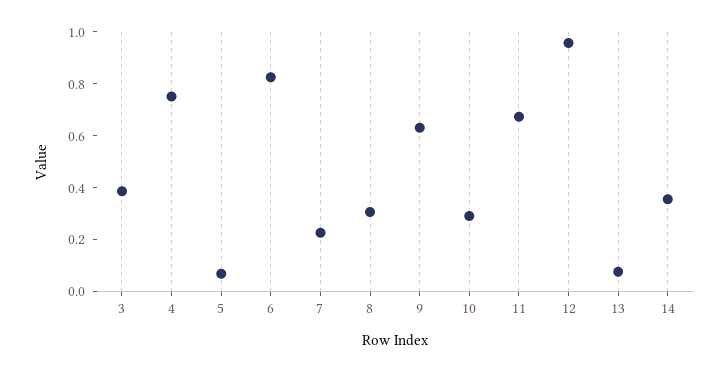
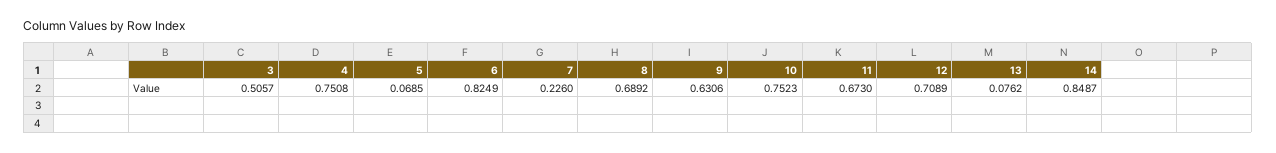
3: 0.4 -> 0.5057
8: 0.3 -> 0.6892
10: 0.3 -> 0.7523
12: 0.95 -> 0.7089
14: 0.35 -> 0.8487

